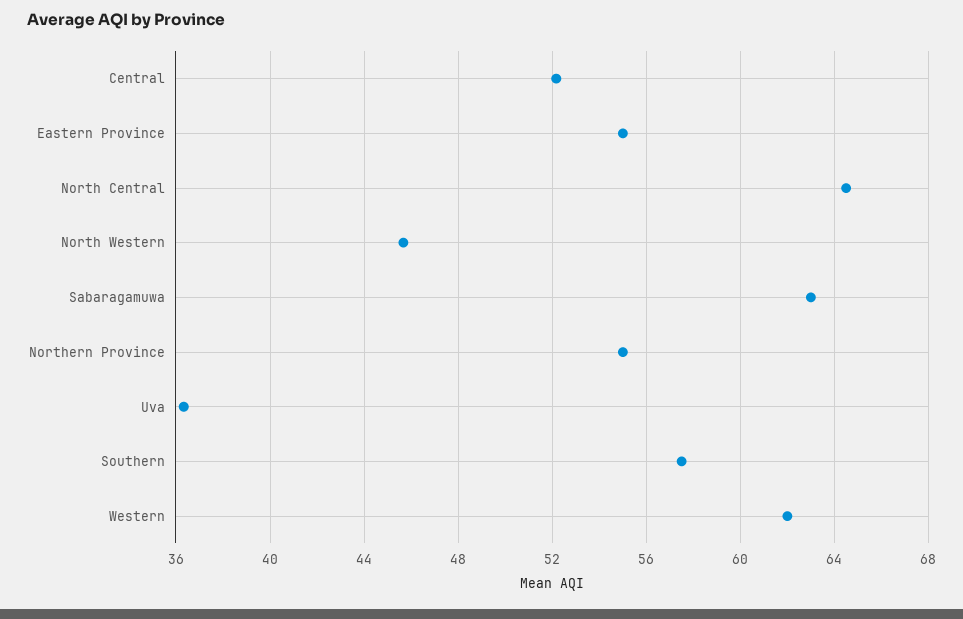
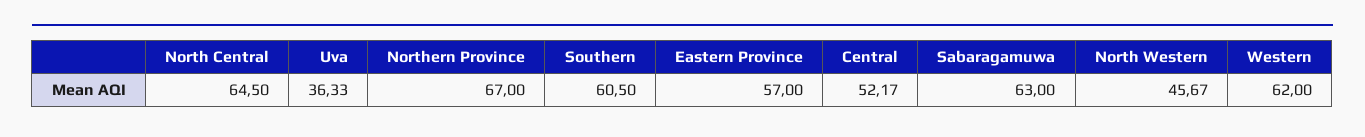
Eastern Province: 55 -> 57
Northern Province: 55 -> 67
Southern: 57.5 -> 60.5

